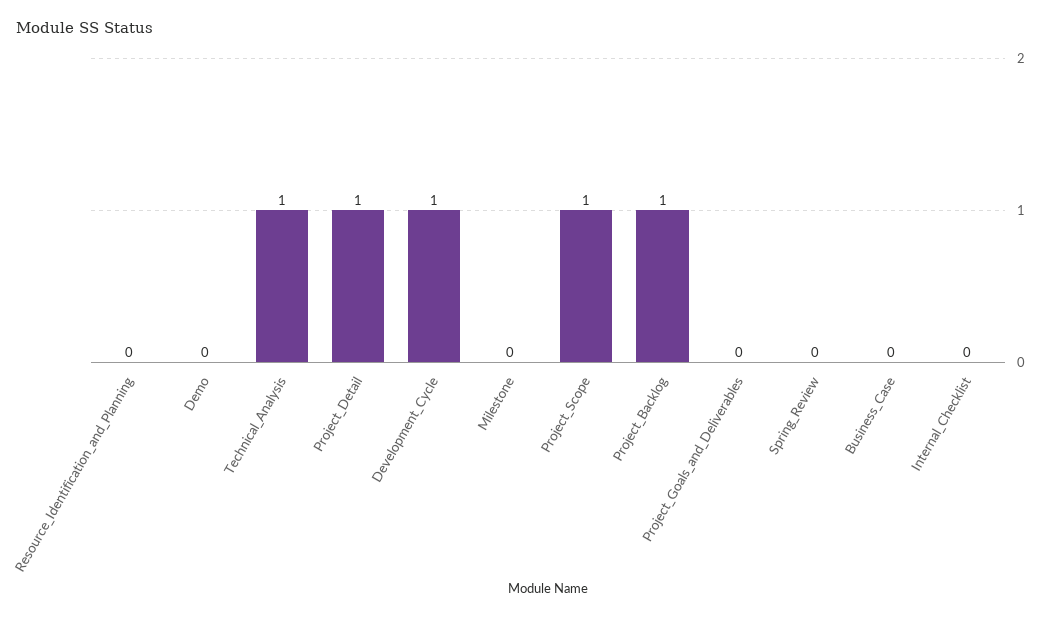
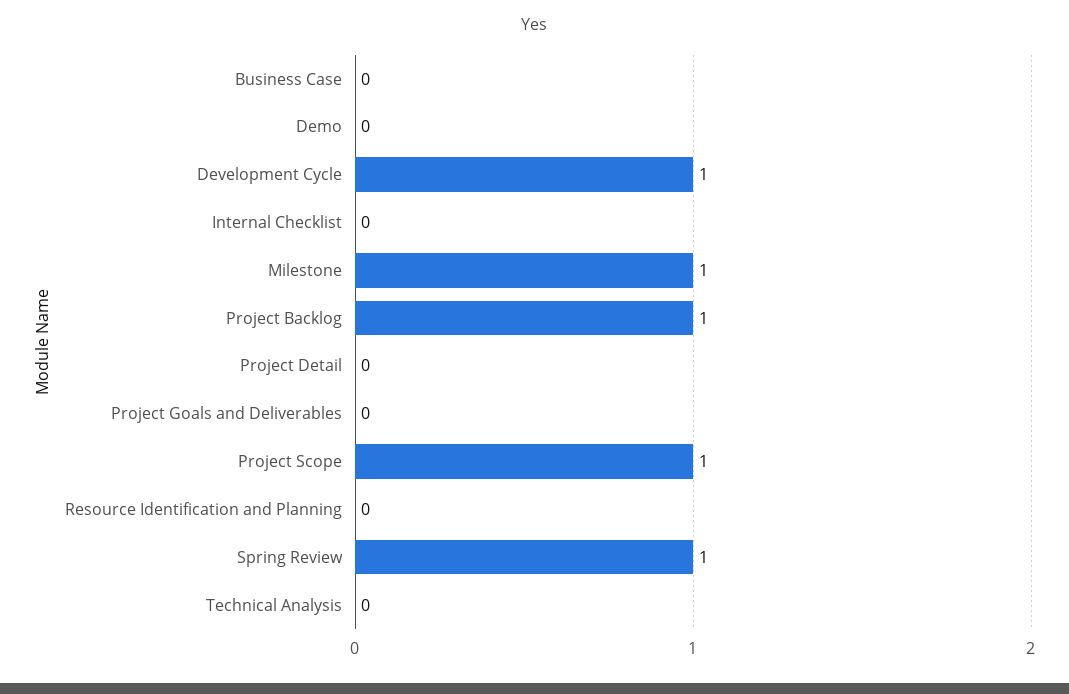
Technical_Analysis: 1 -> 0
Project_Detail: 1 -> 0
Milestone: 0 -> 1
Spring_Review: 0 -> 1

